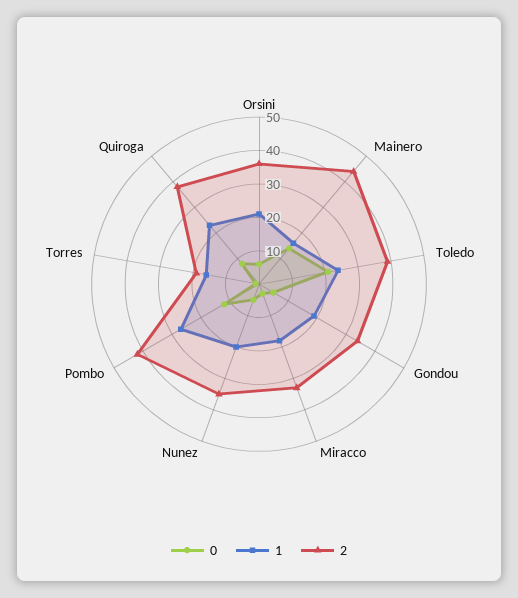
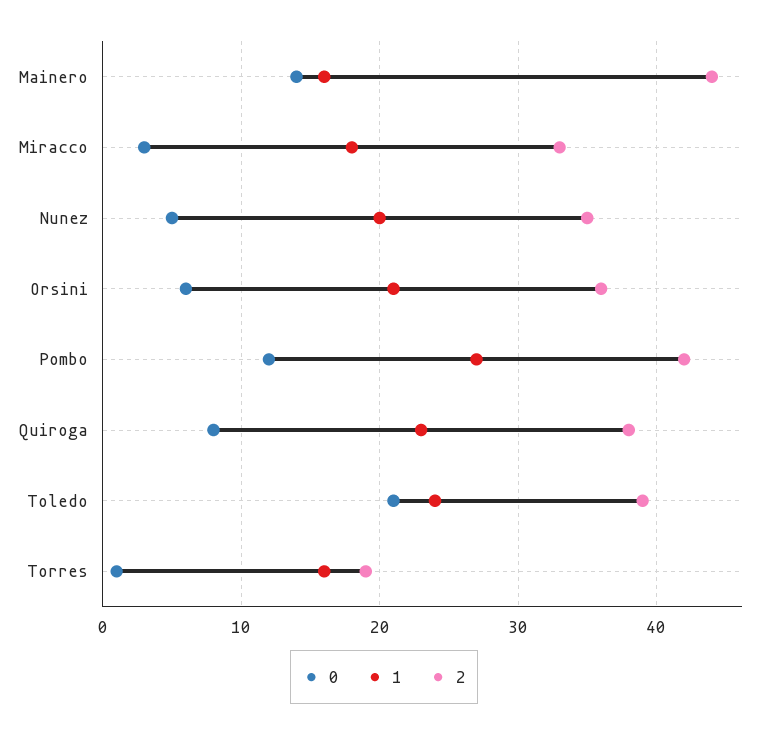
0, Gondou: 5 -> none
1, Gondou: 20 -> none
2, Gondou: 35 -> none

